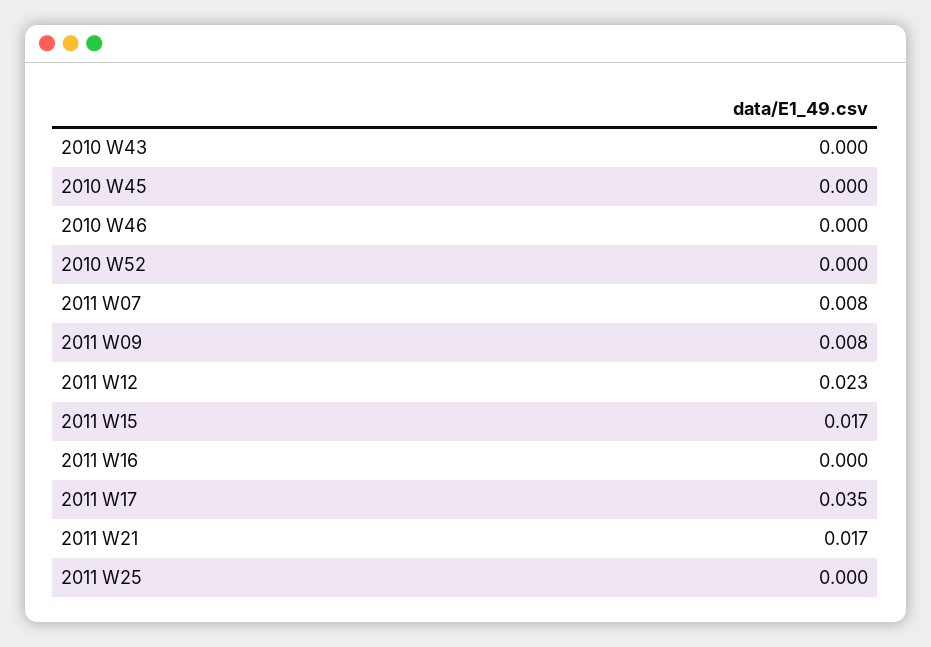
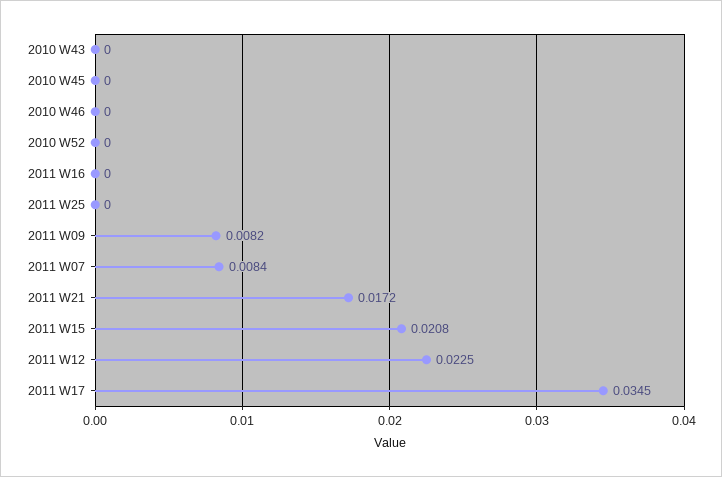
2011 W15: 0.017 -> 0.0208

